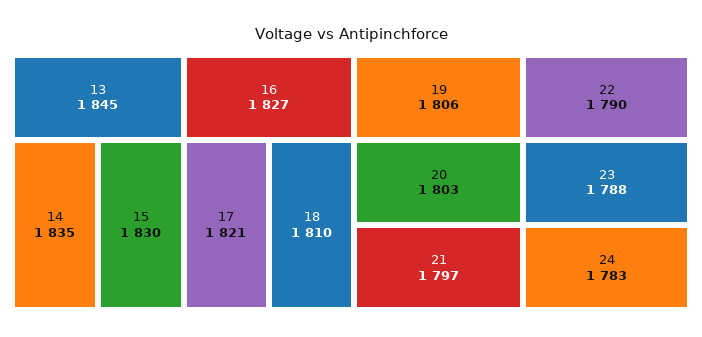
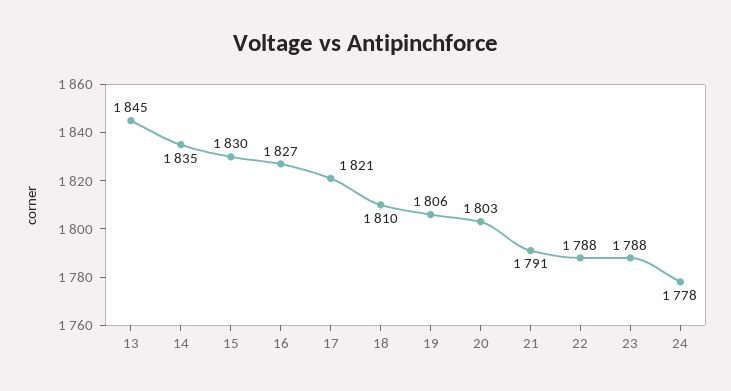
21: 1797 -> 1791
22: 1790 -> 1788
24: 1783 -> 1778

